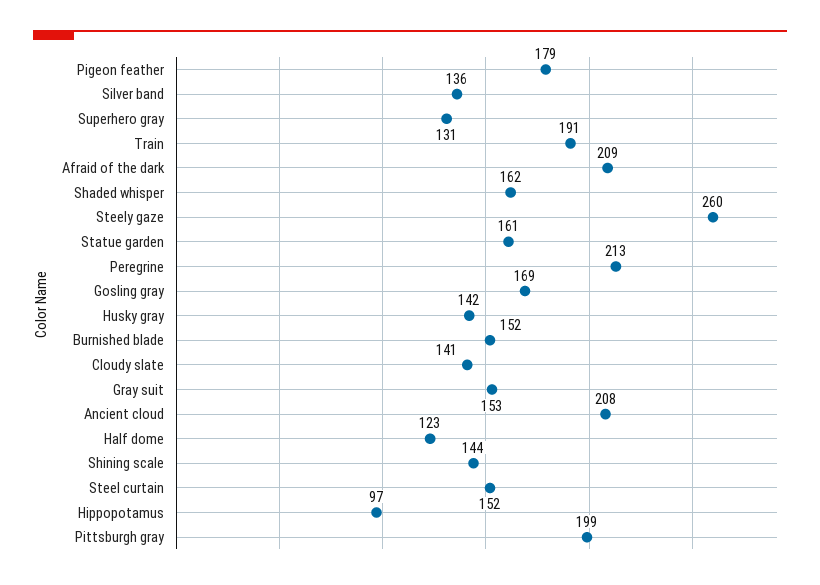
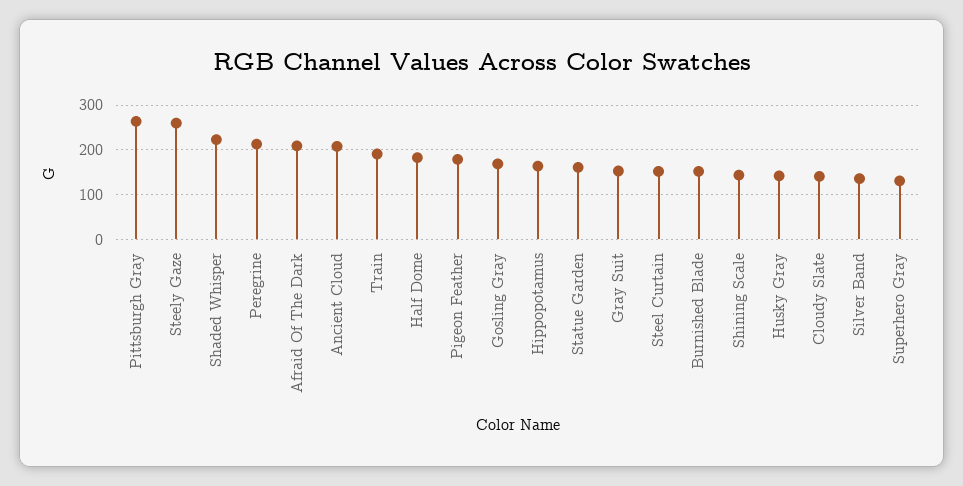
Shaded whisper: 162 -> 220
Half dome: 123 -> 180
Hippopotamus: 97 -> 160
Pittsburgh gray: 199 -> 260

